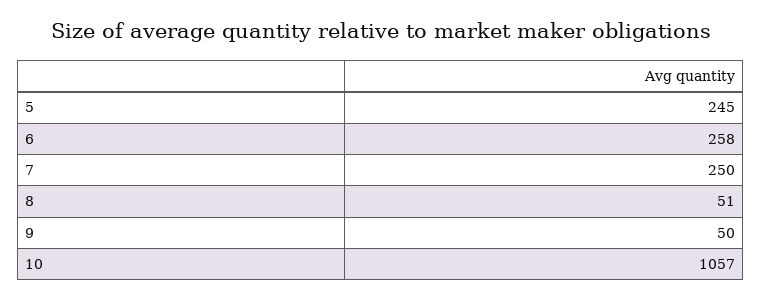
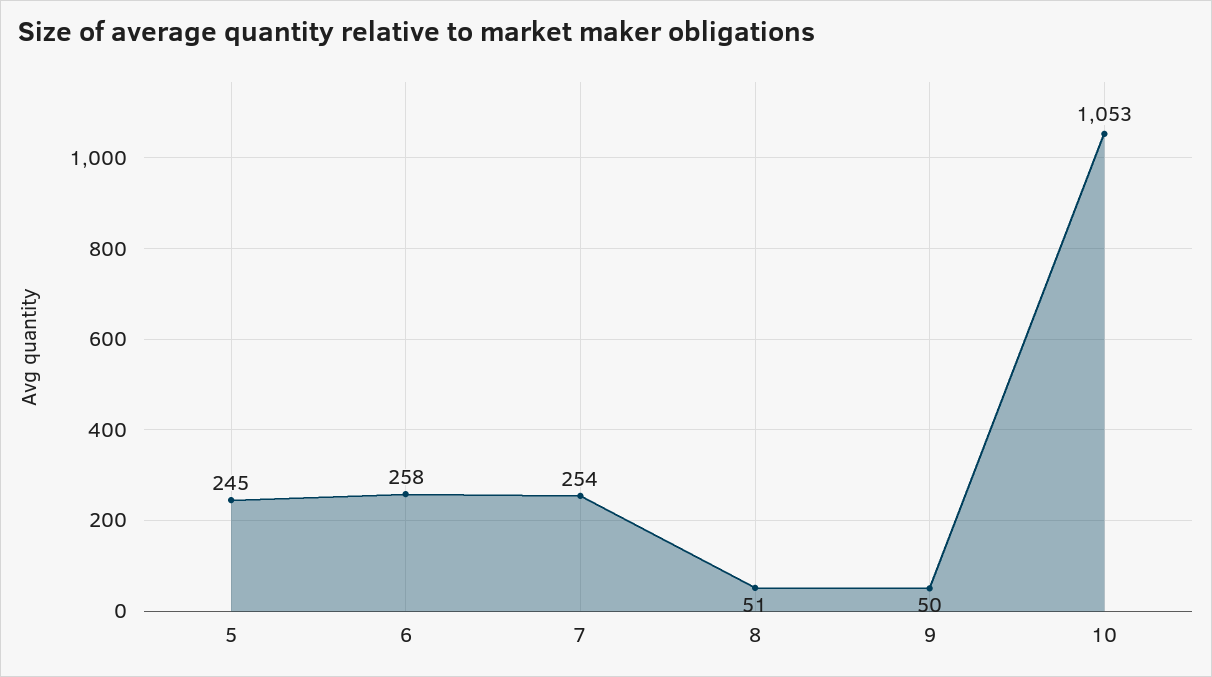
7: 250 -> 254
10: 1057 -> 1053

